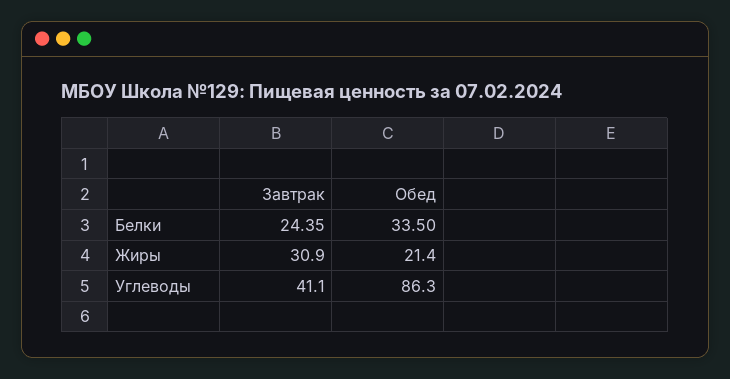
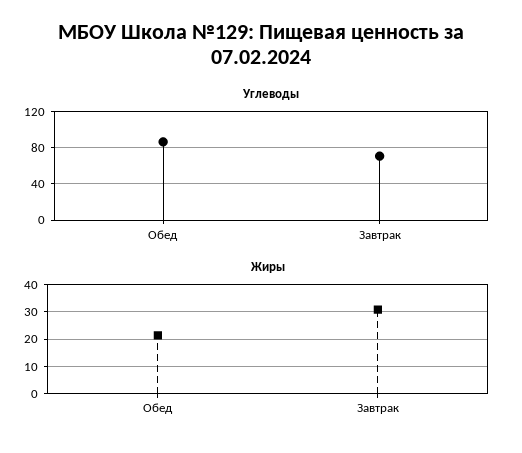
Белки, Завтрак: 24.35 -> none
Белки, Обед: 33.5 -> none
Углеводы, Завтрак: 41.1 -> 70

